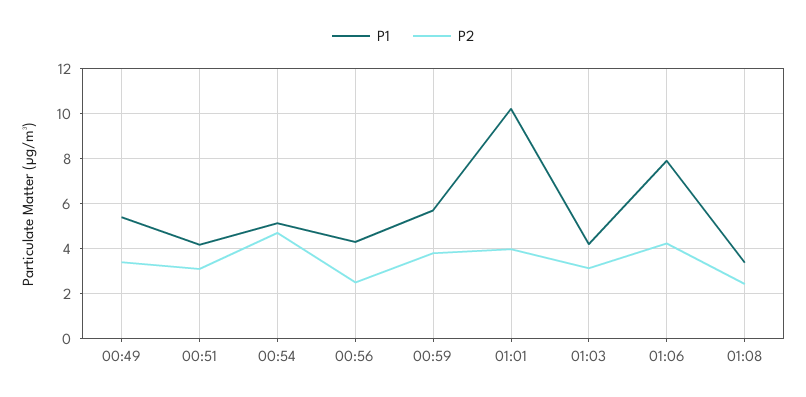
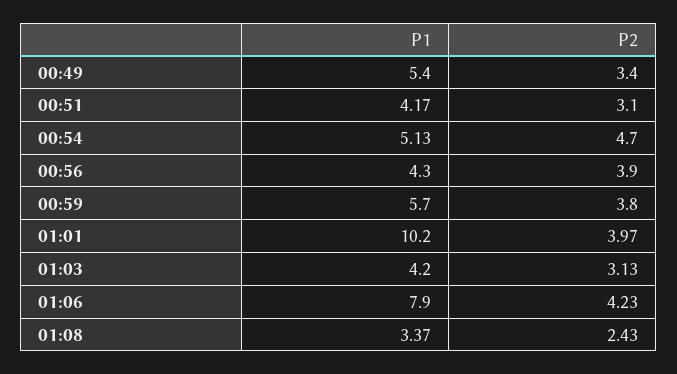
P2, 00:56: 2.5 -> 3.9

